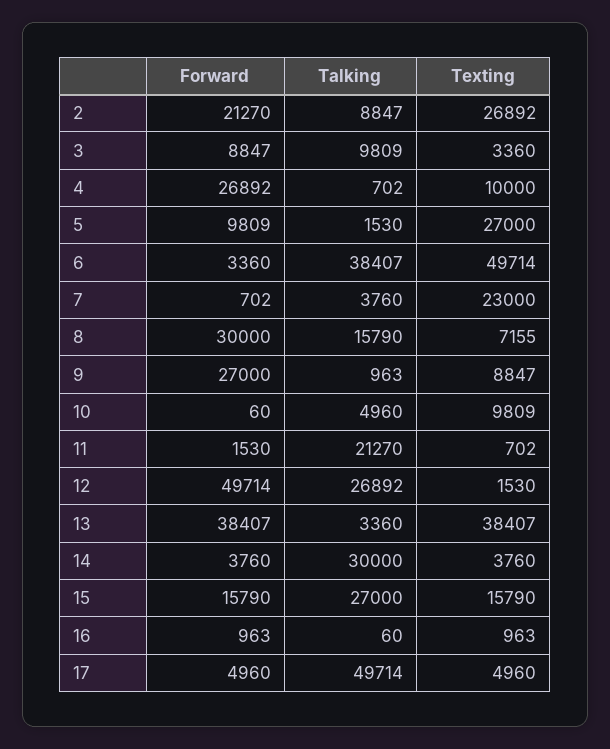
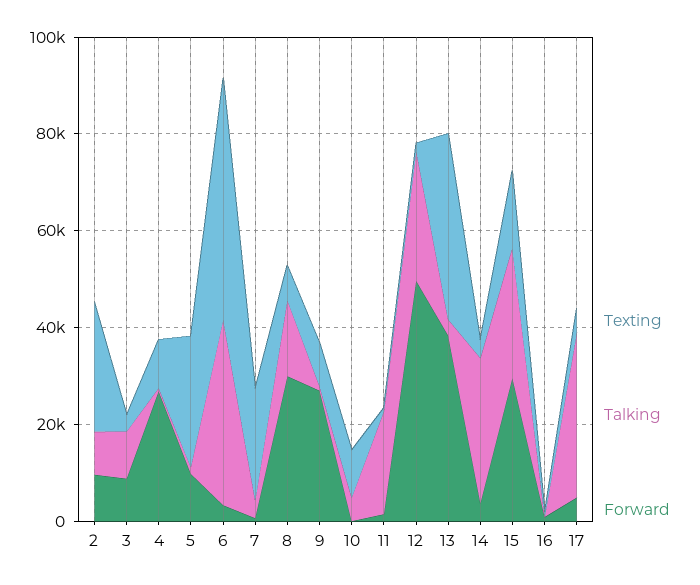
Forward, 2: 21270 -> 10000
Forward, 15: 15790 -> 30000
Talking, 17: 49714 -> 35000

